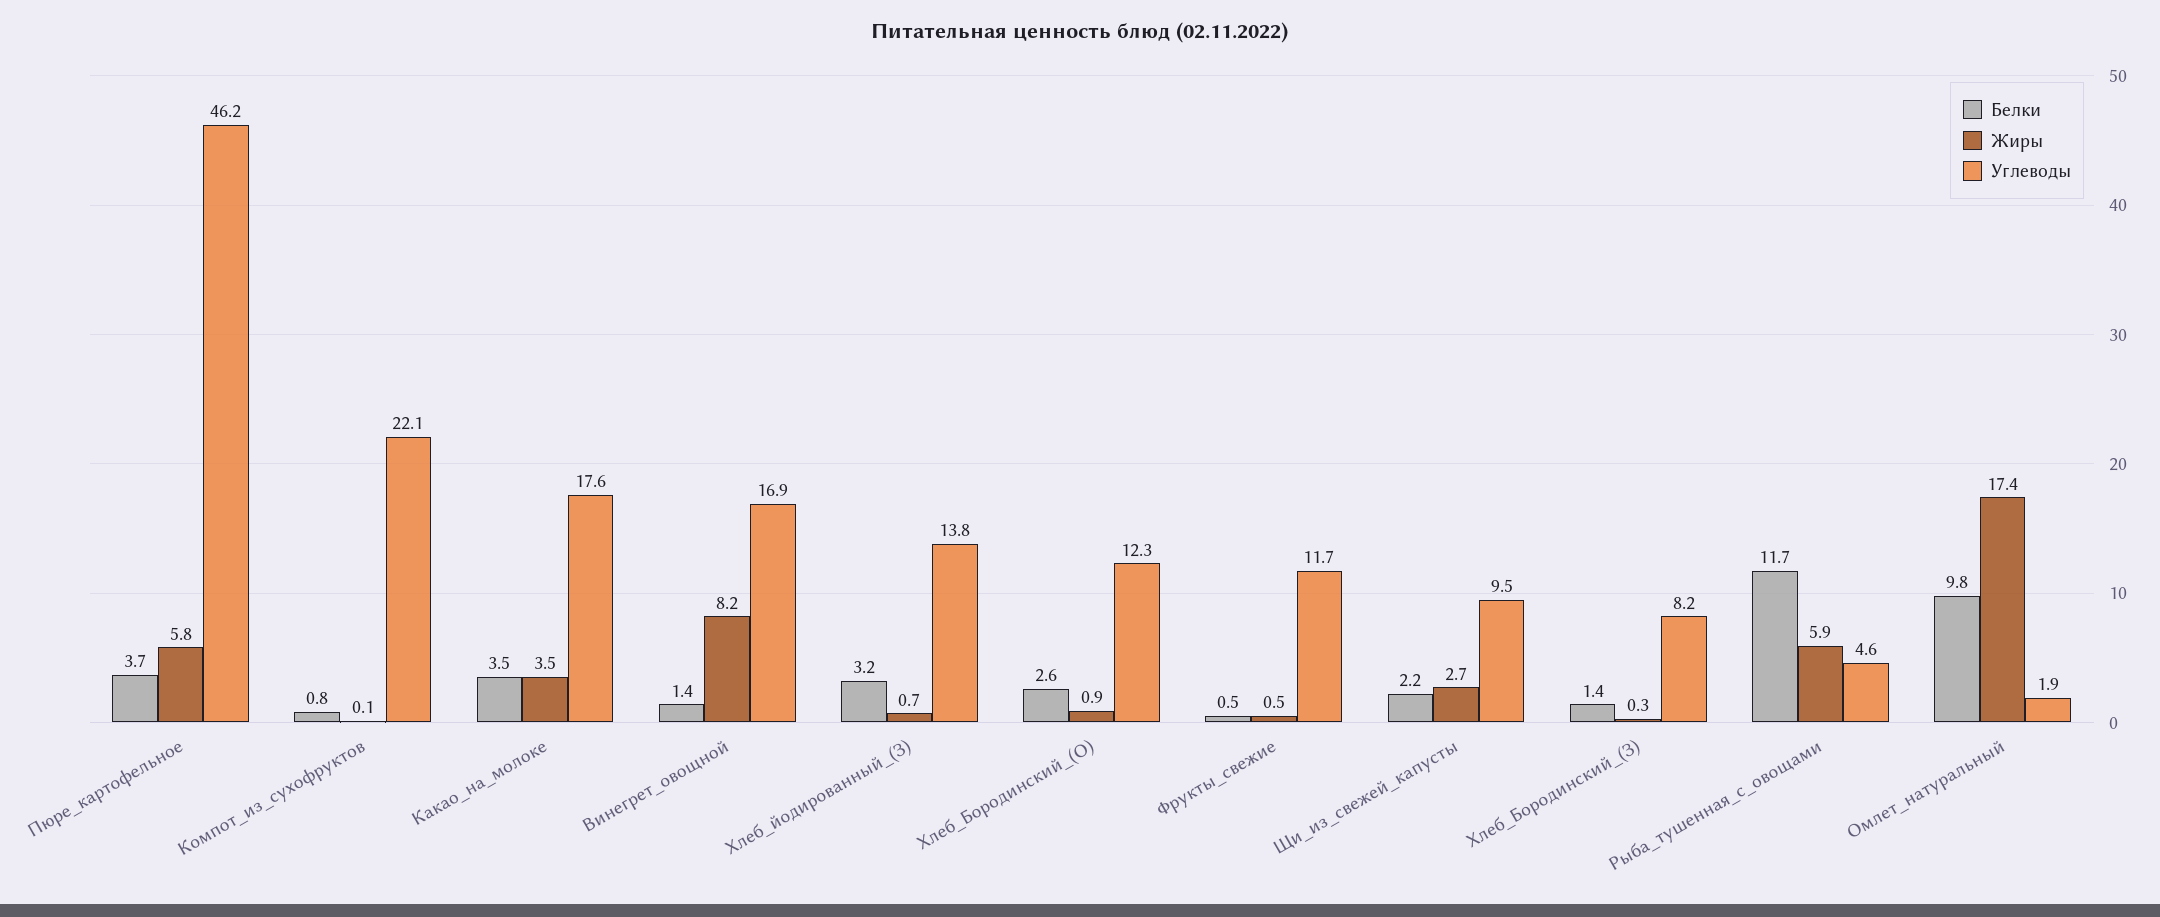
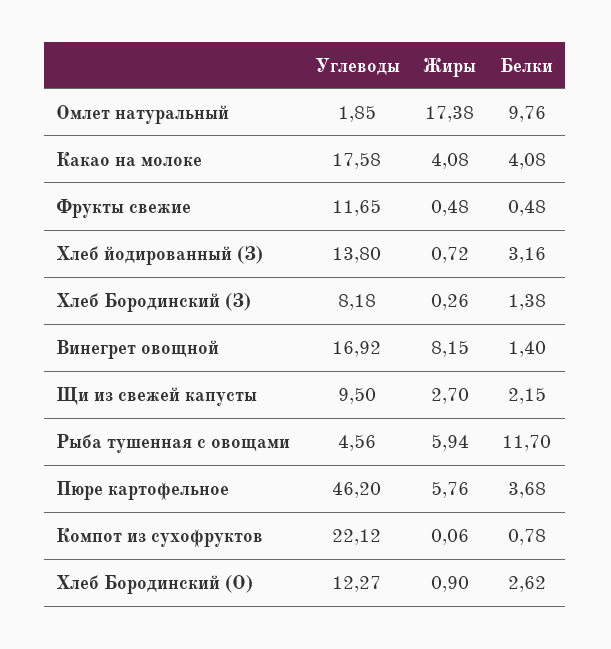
Белки, Какао_на_молоке: 3.5 -> 4.08
Жиры, Какао_на_молоке: 3.5 -> 4.08

